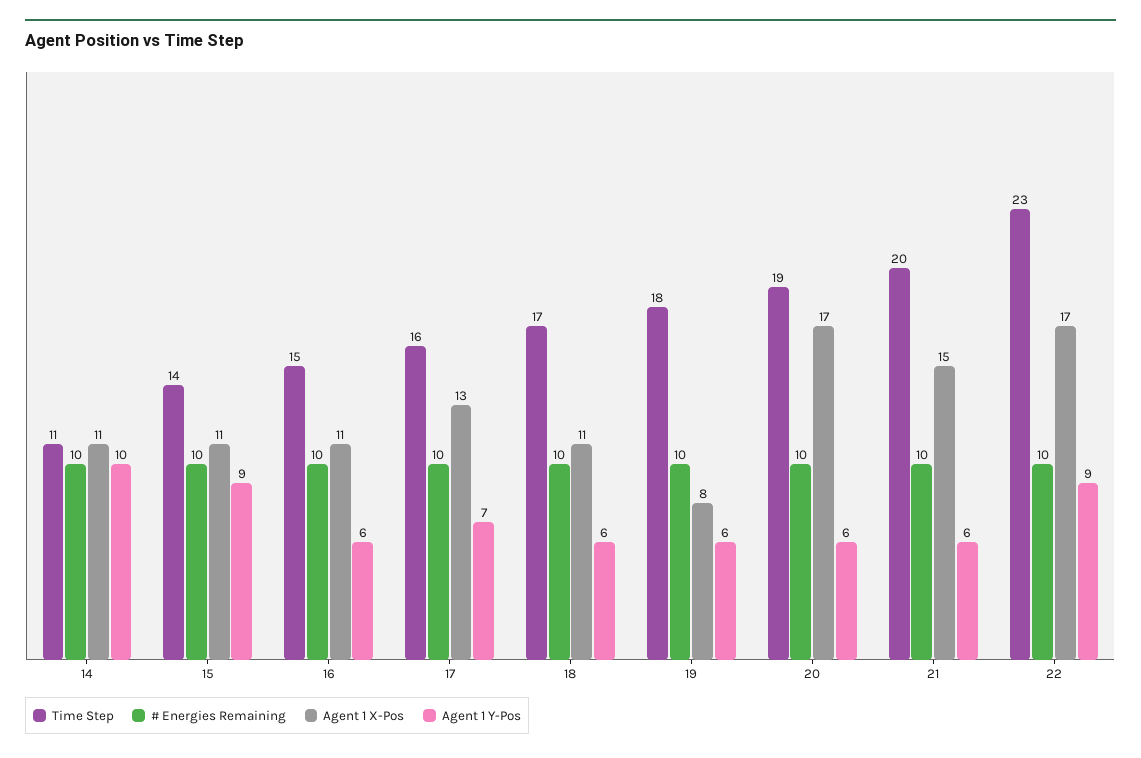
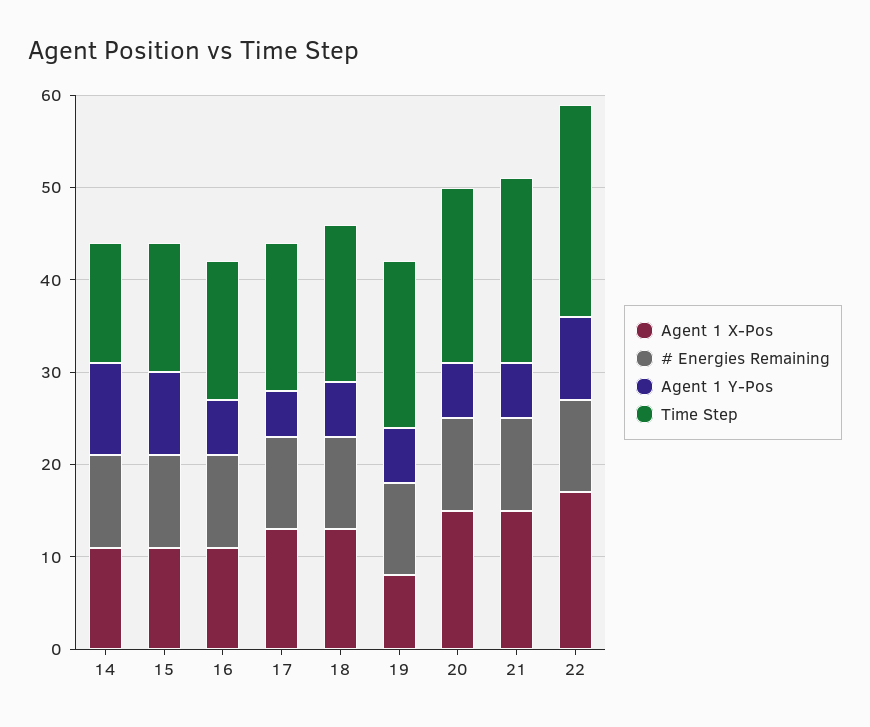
Time Step, 14: 11 -> 13
Agent 1 Y-Pos, 17: 7 -> 5
Agent 1 X-Pos, 18: 11 -> 13
Agent 1 X-Pos, 20: 17 -> 15

